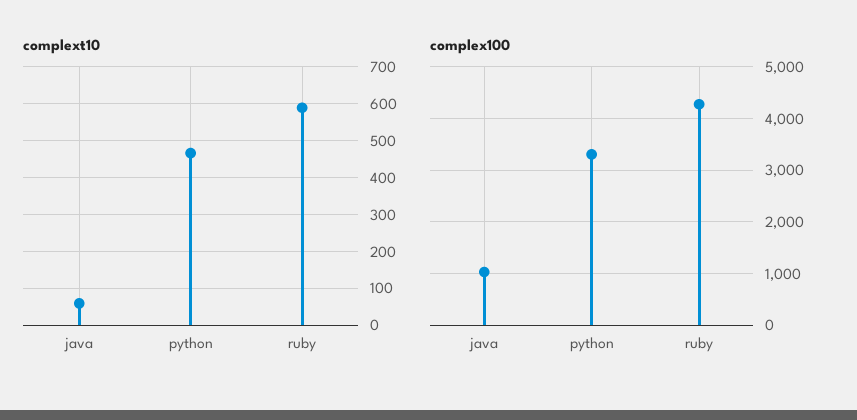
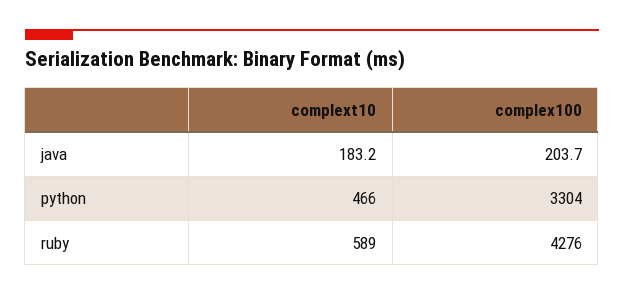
complext10, java: 60 -> 183.2
complex100, java: 1000 -> 203.7

